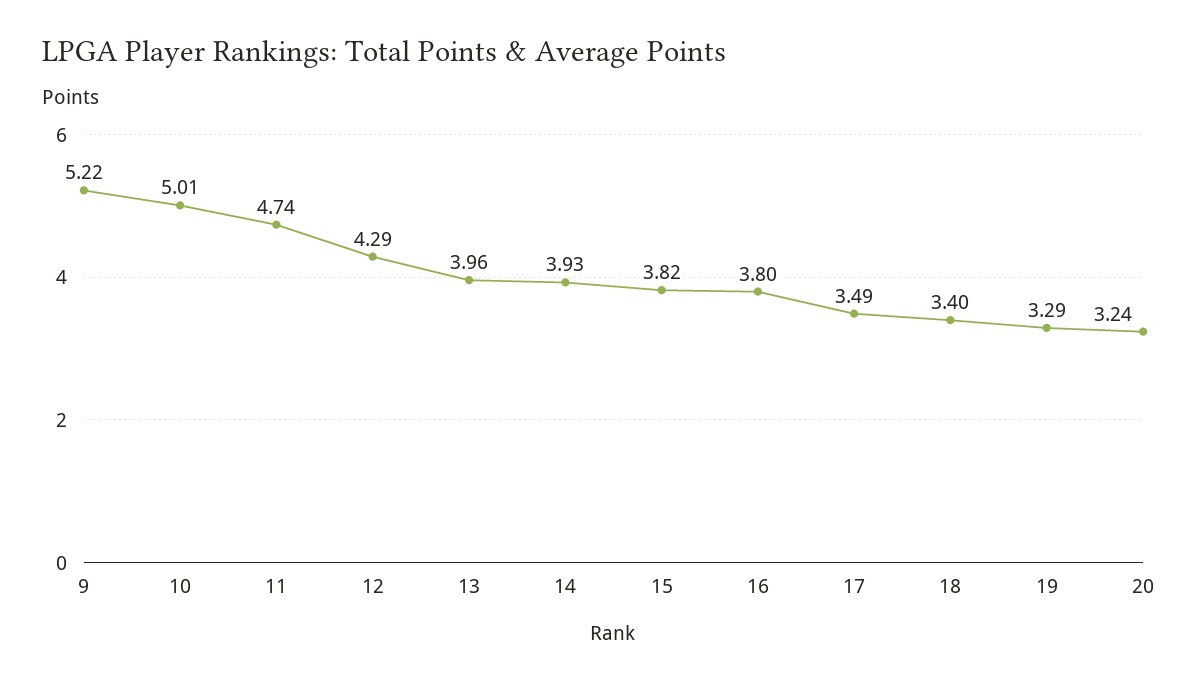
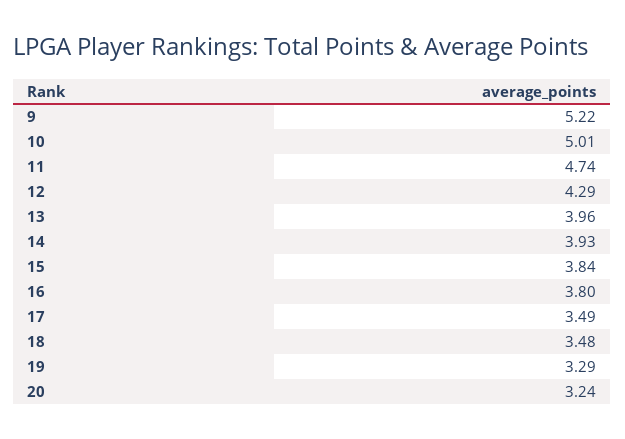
15: 3.82 -> 3.84
18: 3.4 -> 3.48

